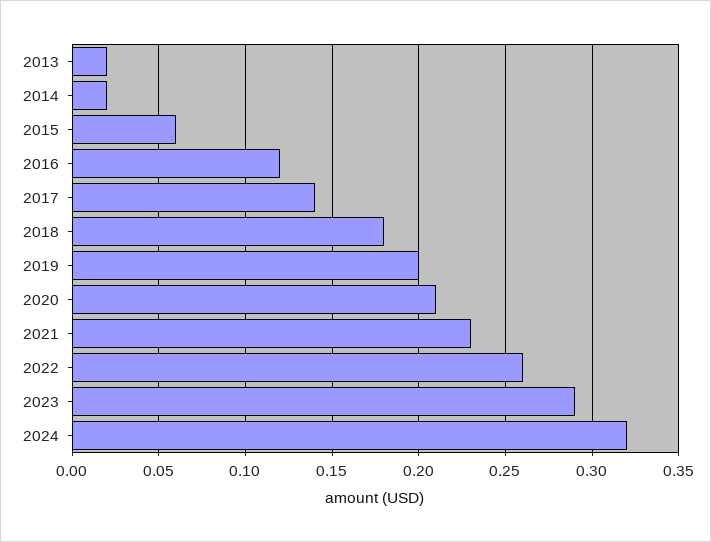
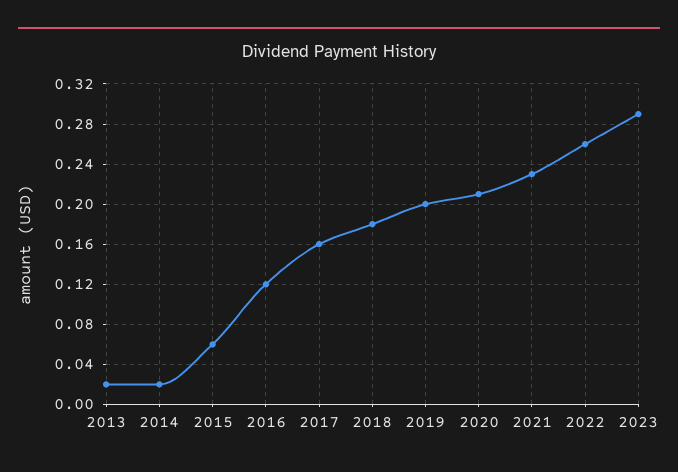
2017: 0.14 -> 0.16
2024: 0.32 -> none

